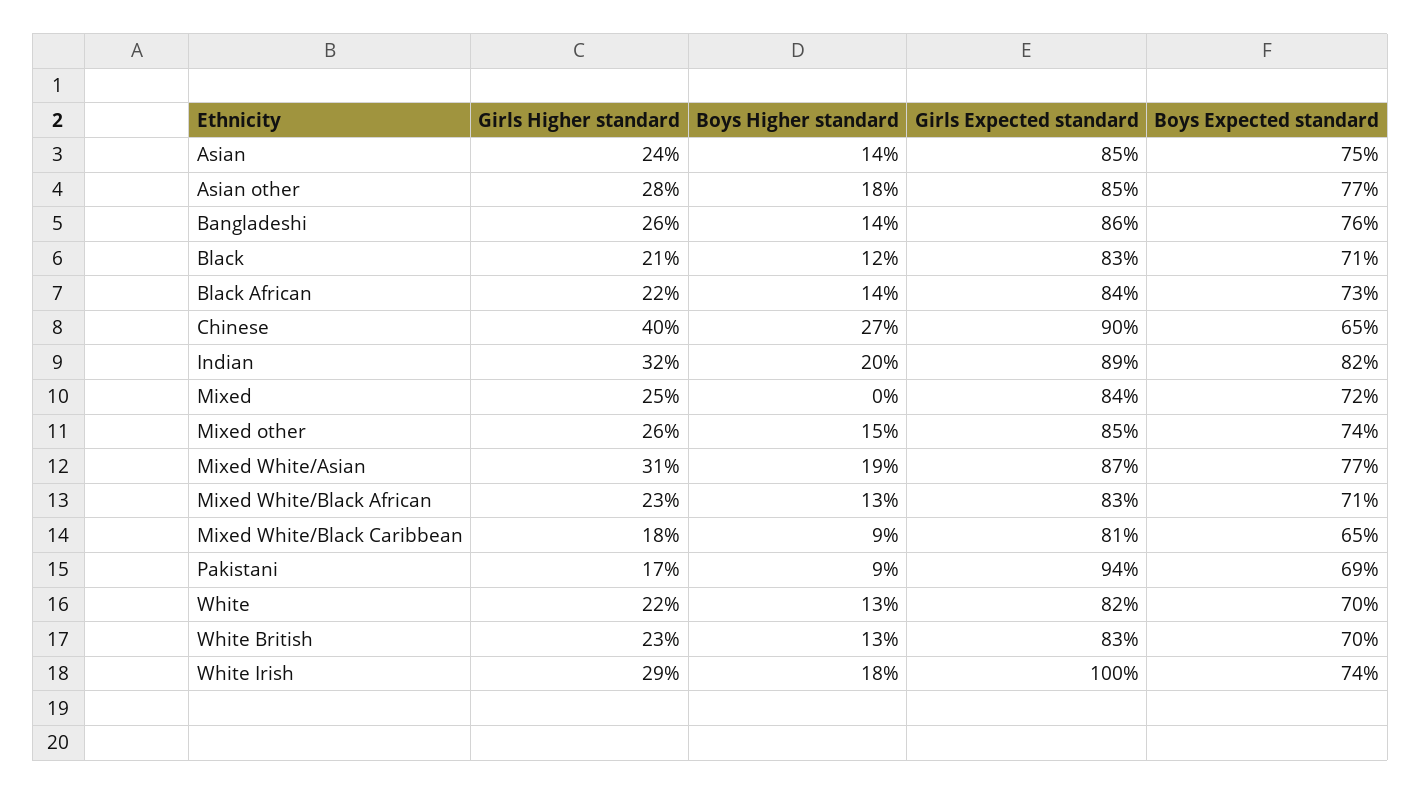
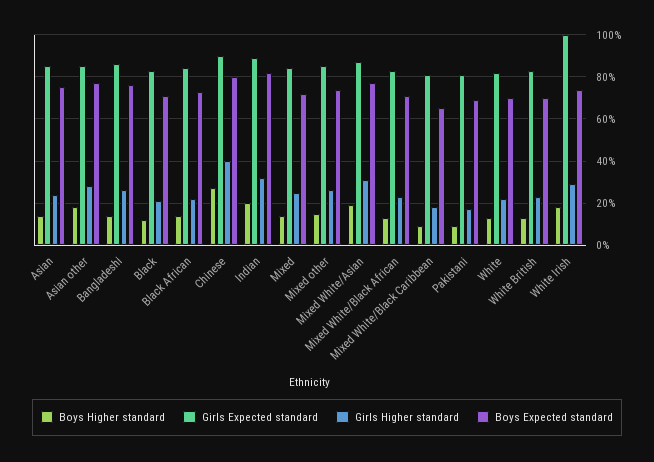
Boys Expected standard, Chinese: 65 -> 80
Boys Higher standard, Mixed: 0 -> 15
Girls Expected standard, Pakistani: 94 -> 80

